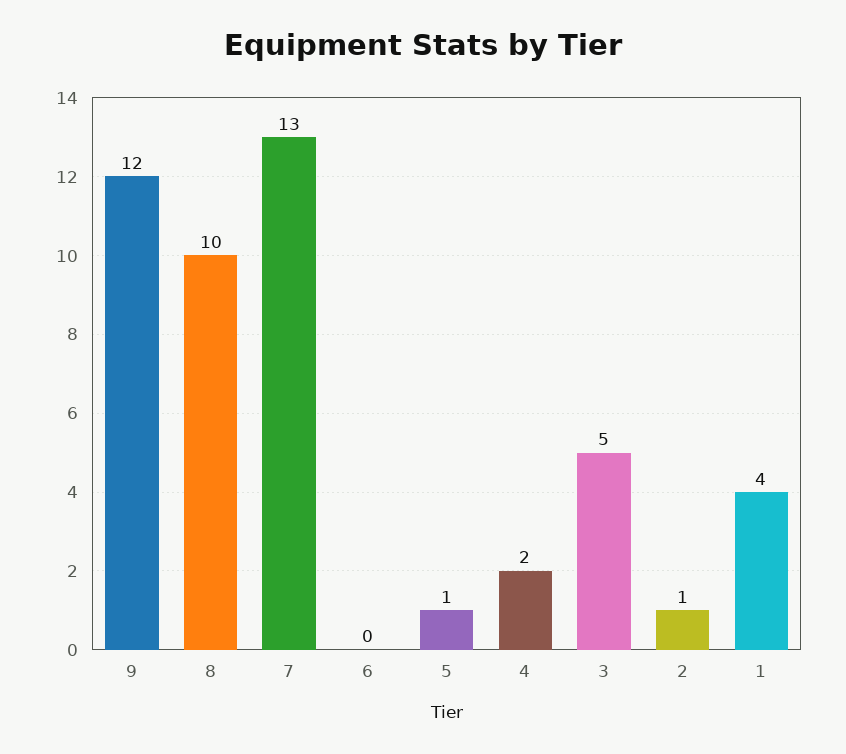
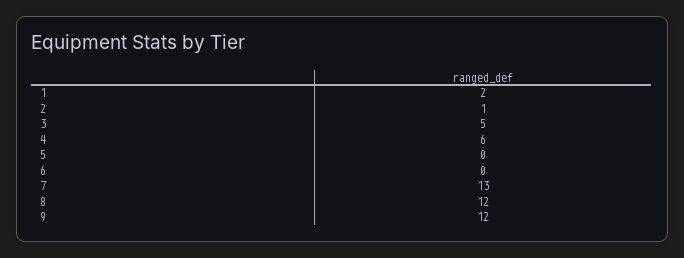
8: 10 -> 12
5: 1 -> 0
4: 2 -> 6
1: 4 -> 2

